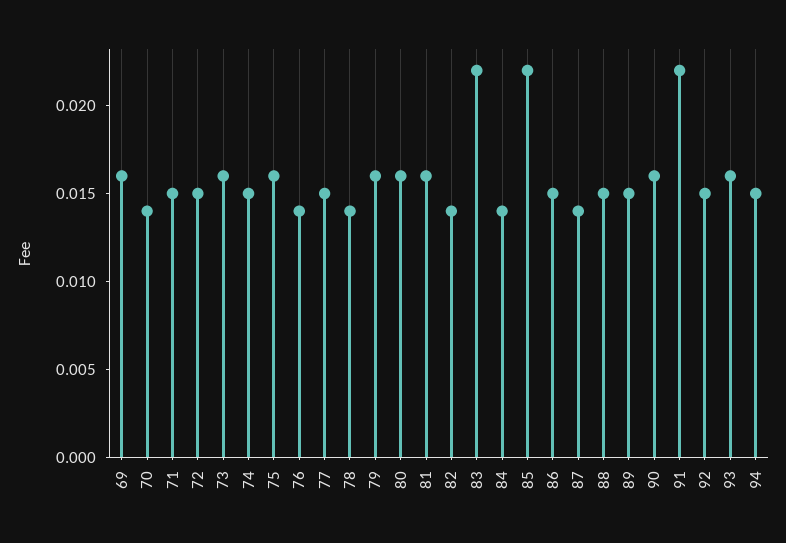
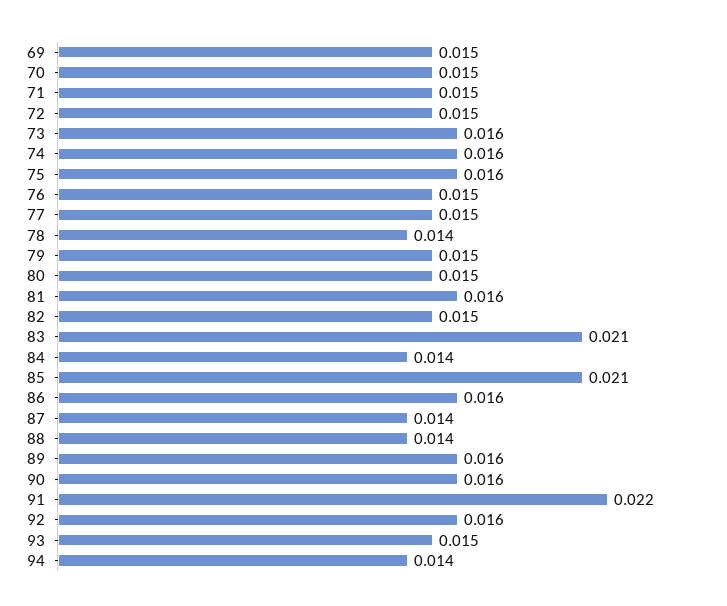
69: 0.016 -> 0.015
70: 0.014 -> 0.015
74: 0.015 -> 0.016
76: 0.014 -> 0.015
79: 0.016 -> 0.015
80: 0.016 -> 0.015
82: 0.014 -> 0.015
83: 0.022 -> 0.021
85: 0.022 -> 0.021
86: 0.015 -> 0.016
88: 0.015 -> 0.014
89: 0.015 -> 0.016
92: 0.015 -> 0.016
93: 0.016 -> 0.015
94: 0.015 -> 0.014

